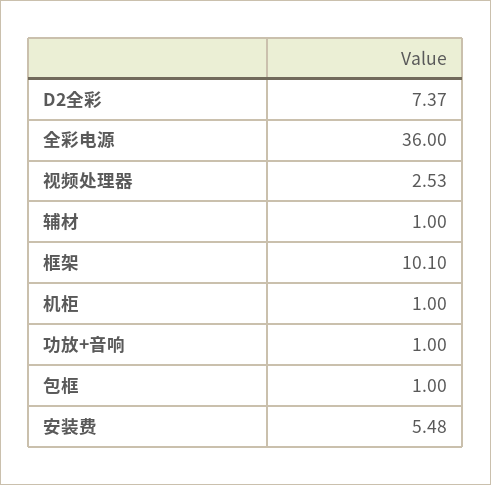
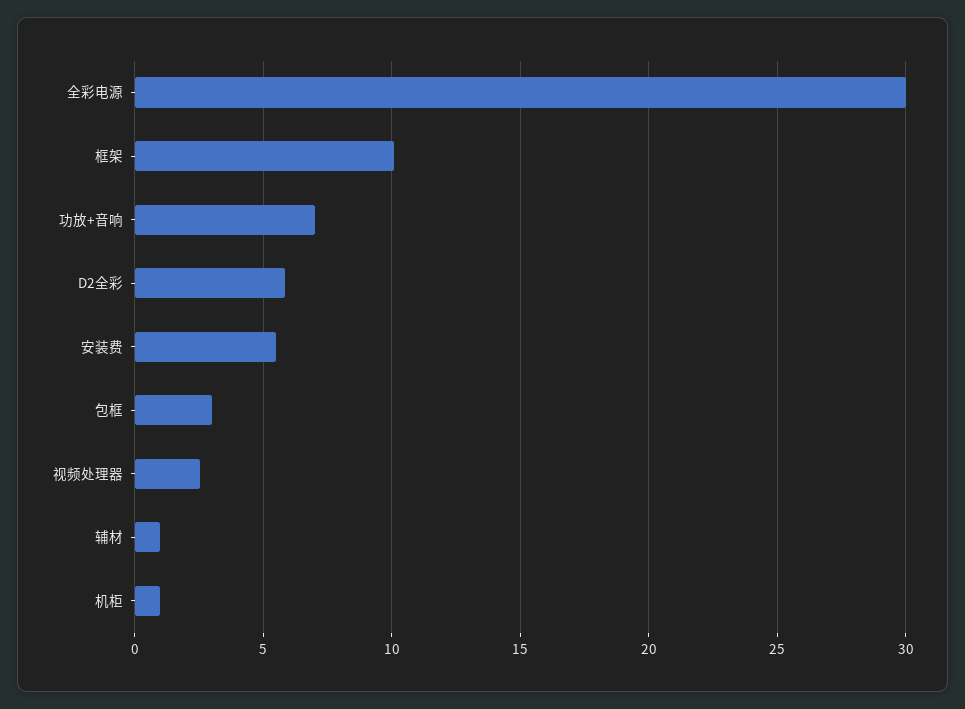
D2全彩: 7.37 -> 6
全彩电源: 36 -> 30
功放+音响: 1 -> 7
包框: 1 -> 3

